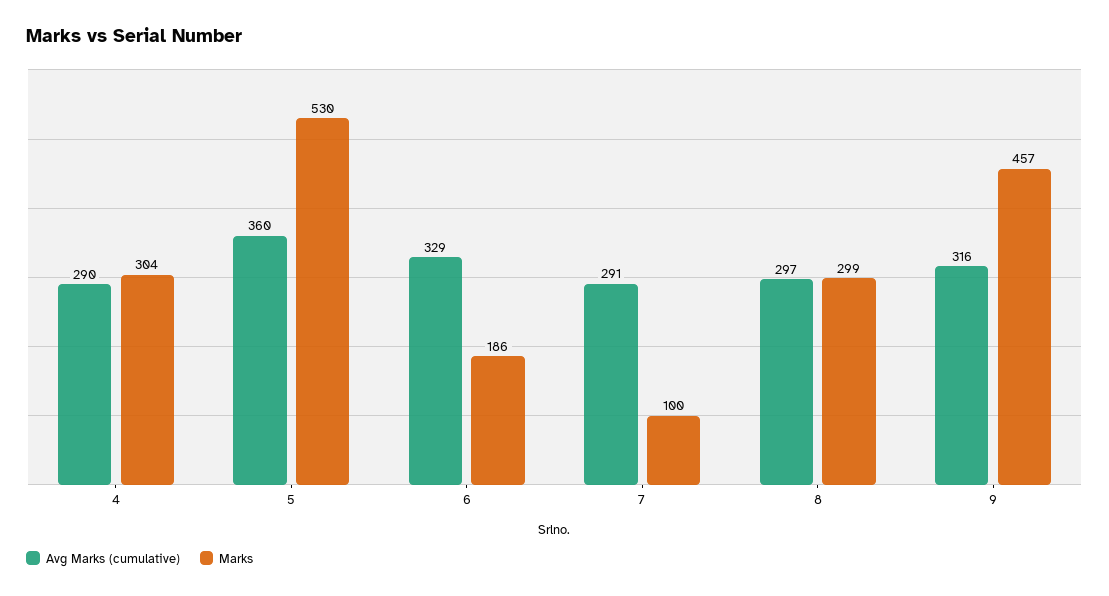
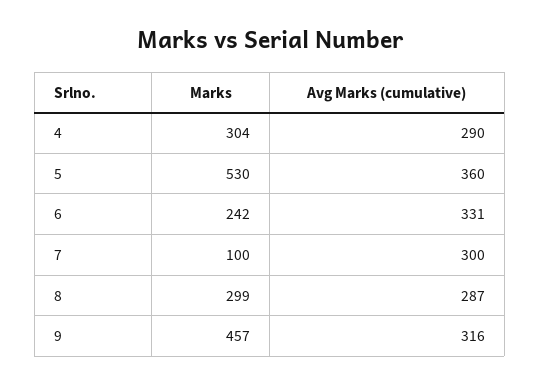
Avg Marks (cumulative), 6: 329 -> 331
Marks, 6: 186 -> 242
Avg Marks (cumulative), 7: 291 -> 300
Avg Marks (cumulative), 8: 297 -> 287

